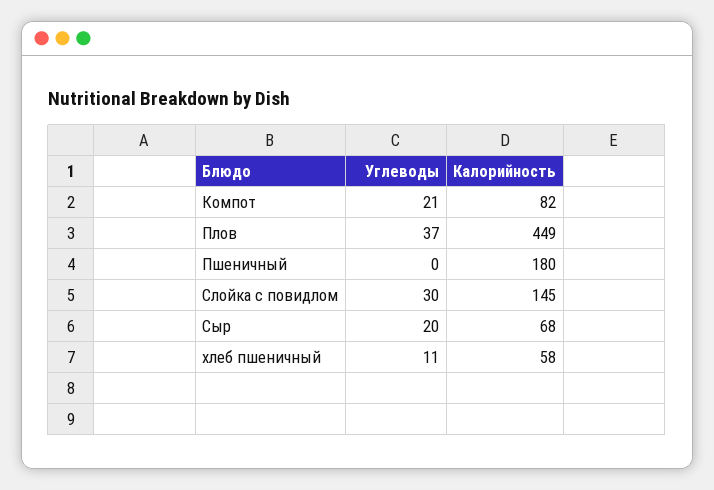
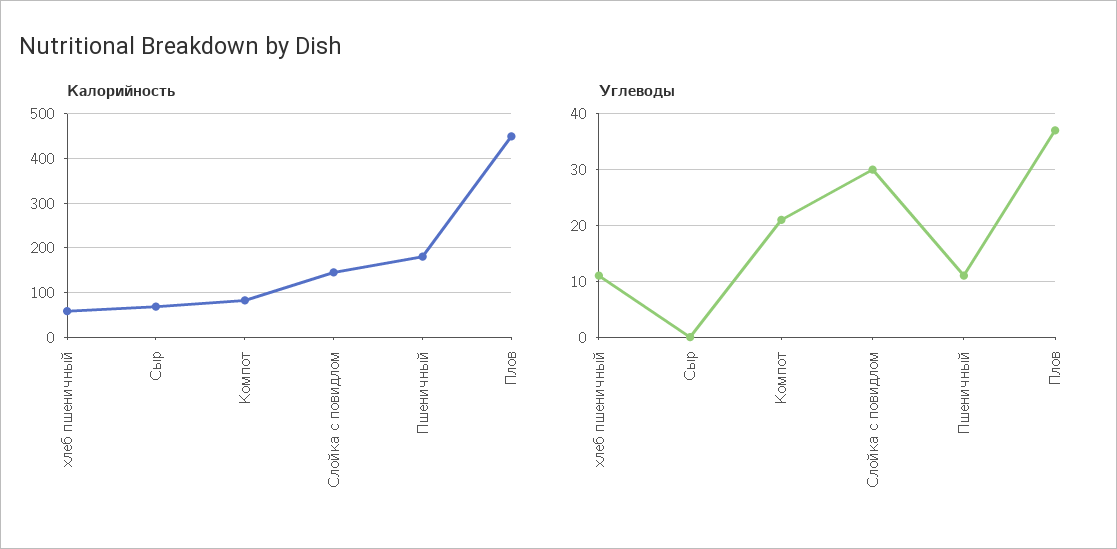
Углеводы, Пшеничный: 0 -> 10
Углеводы, Сыр: 20 -> 0

